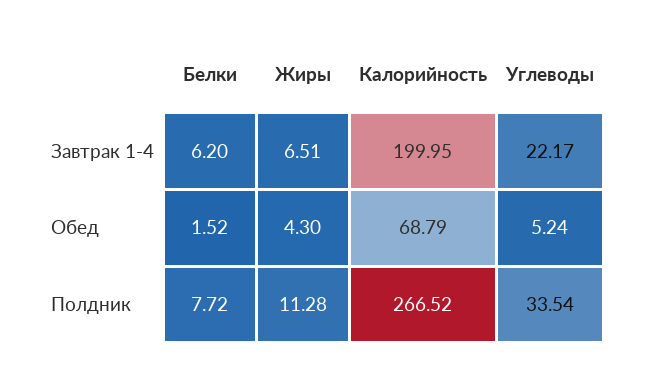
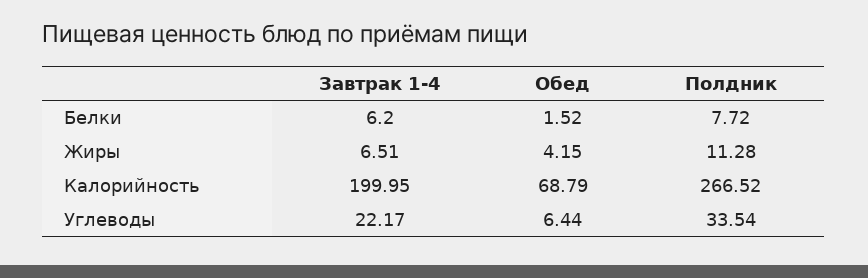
Жиры, Обед: 4.3 -> 4.15
Углеводы, Обед: 5.24 -> 6.44

